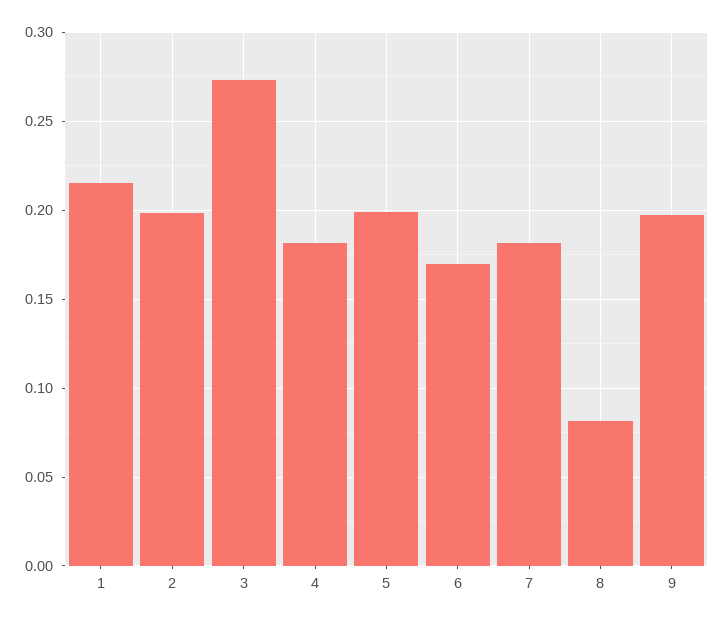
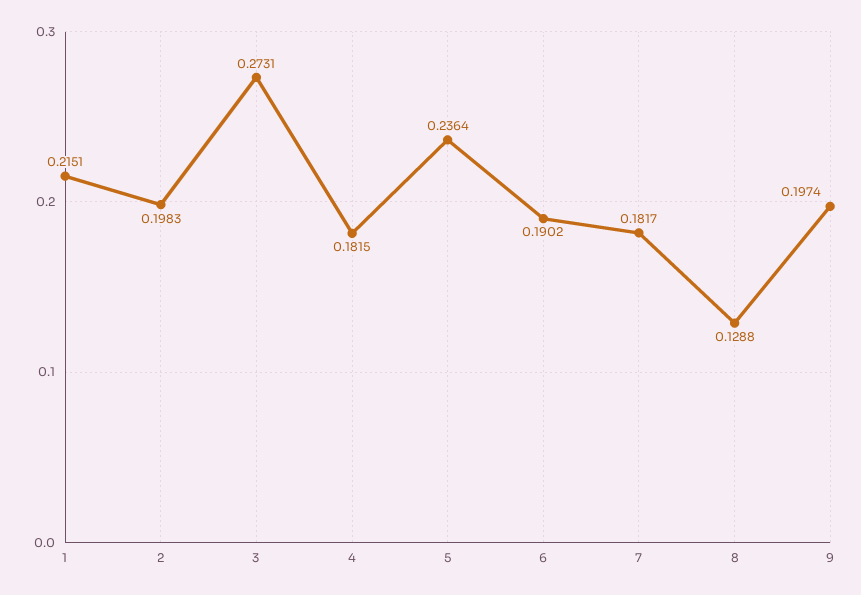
5: 0.2 -> 0.2364
6: 0.17 -> 0.1902
8: 0.08 -> 0.1288

